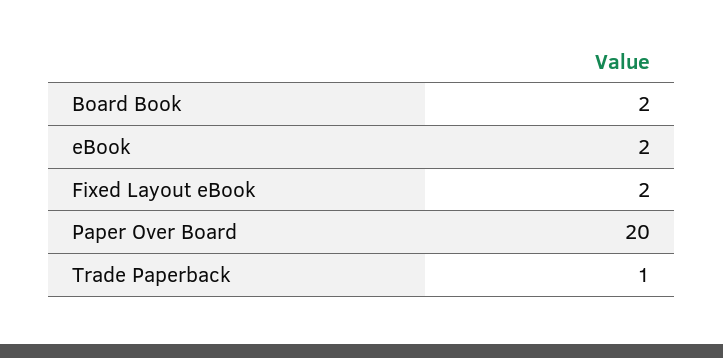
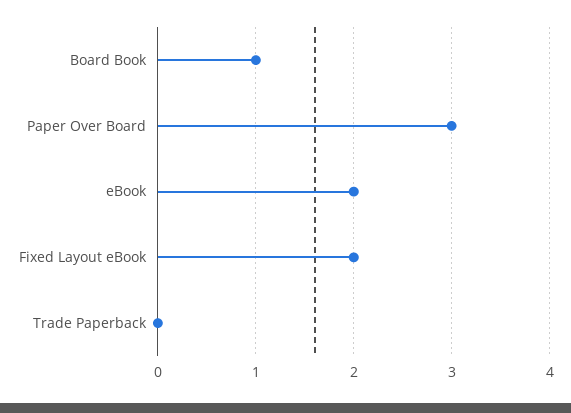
Board Book: 2 -> 1
Paper Over Board: 20 -> 3
Trade Paperback: 1 -> 0

